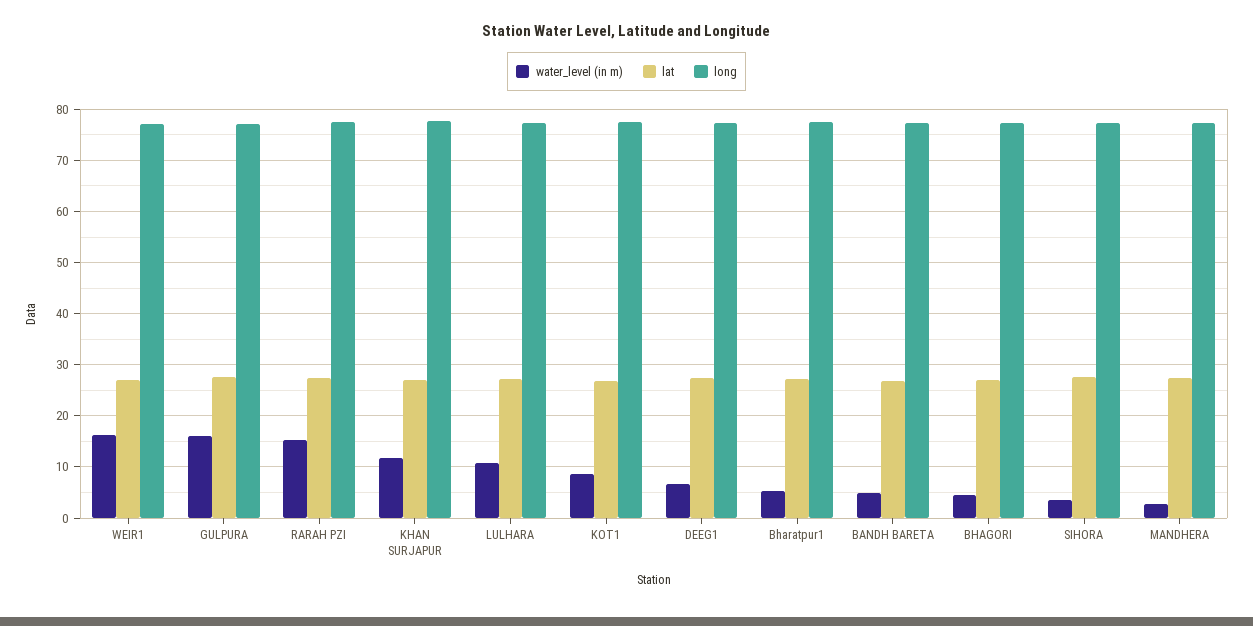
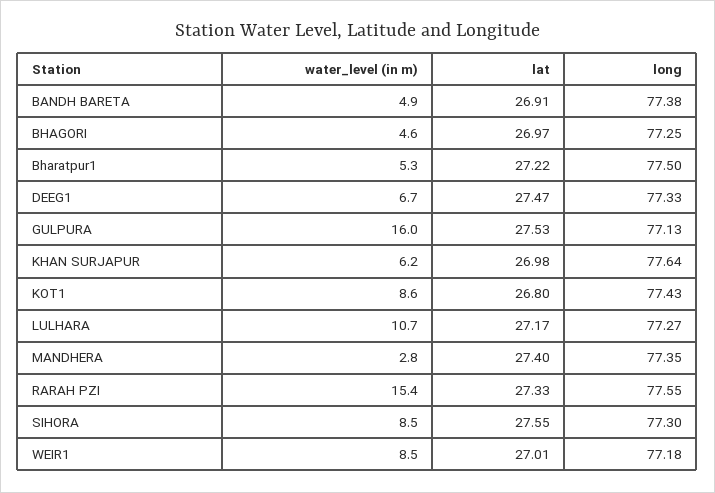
water_level (in m), WEIR1: 16 -> 8.5
water_level (in m), KHAN SURJAPUR: 12 -> 6.2
water_level (in m), SIHORA: 4 -> 8.5

